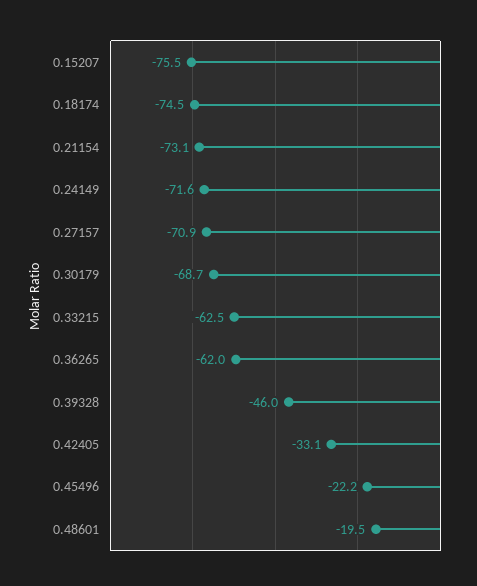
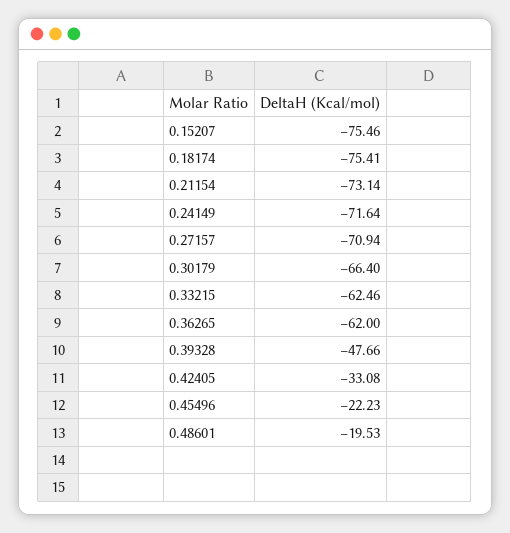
0.18174: -74.5 -> -75.41
0.30179: -68.7 -> -66.4
0.39328: -46 -> -47.66

